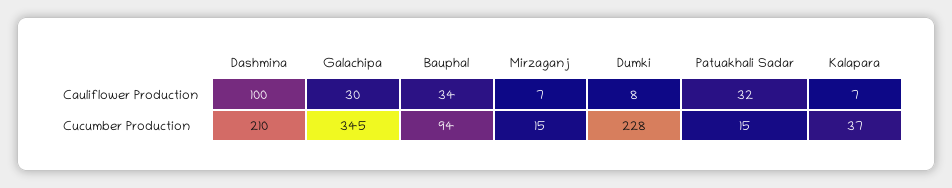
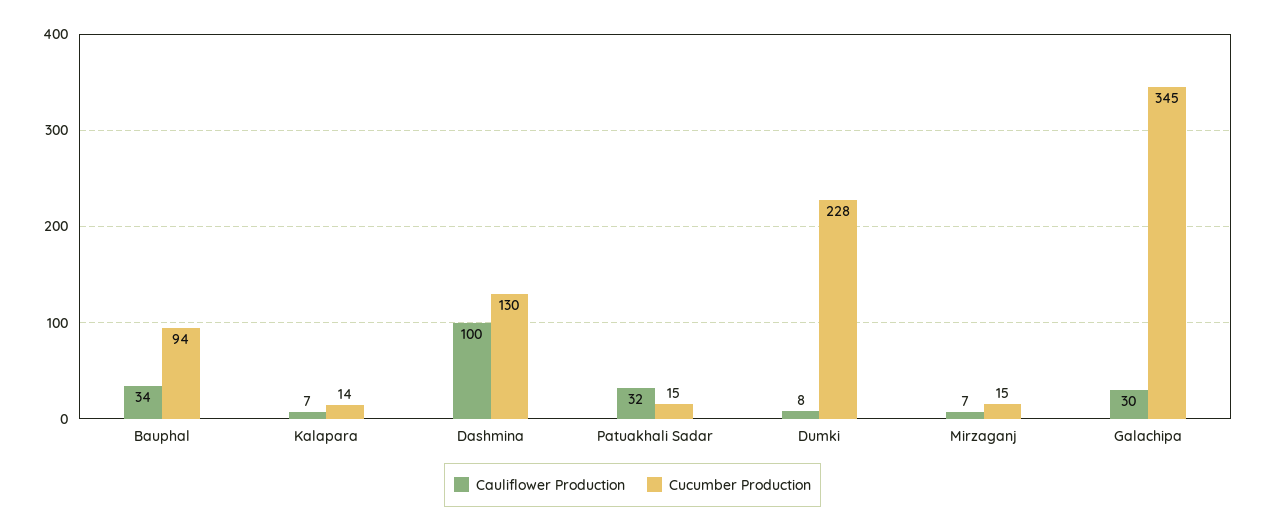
Cucumber Production, Dashmina: 210 -> 130
Cucumber Production, Kalapara: 37 -> 14

